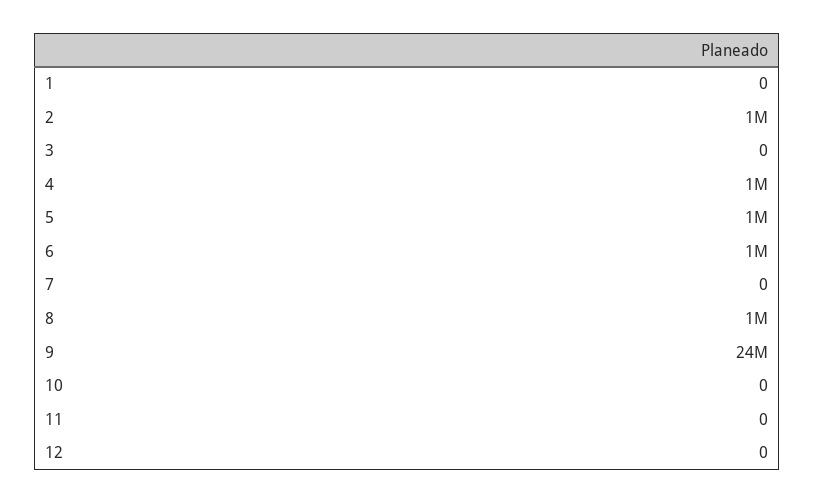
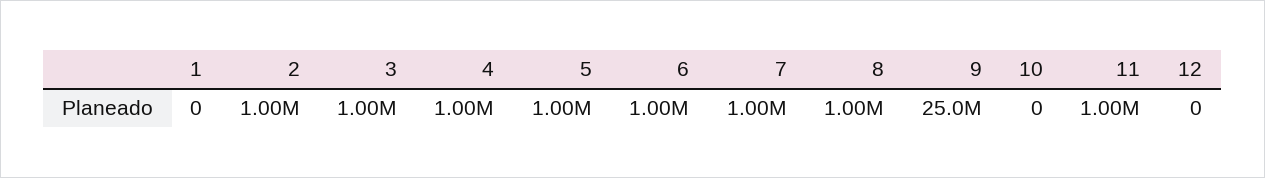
3: 0 -> 1000000
7: 0 -> 1000000
9: 24000000 -> 25000000
11: 0 -> 1000000

